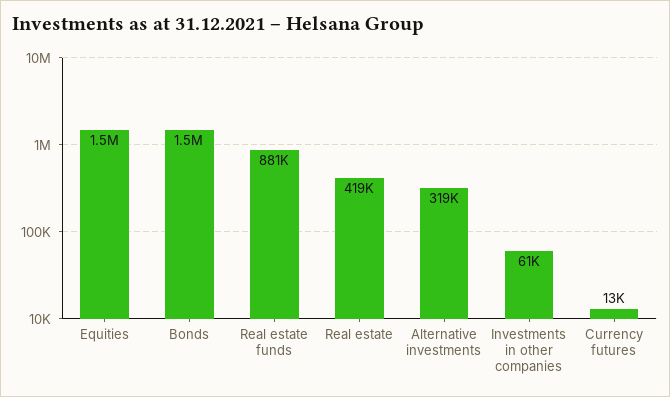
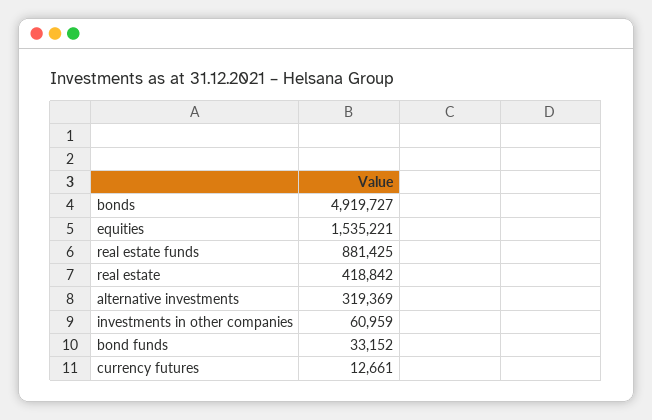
Bonds: 1500000 -> 4919727
bond funds: none -> 33152

